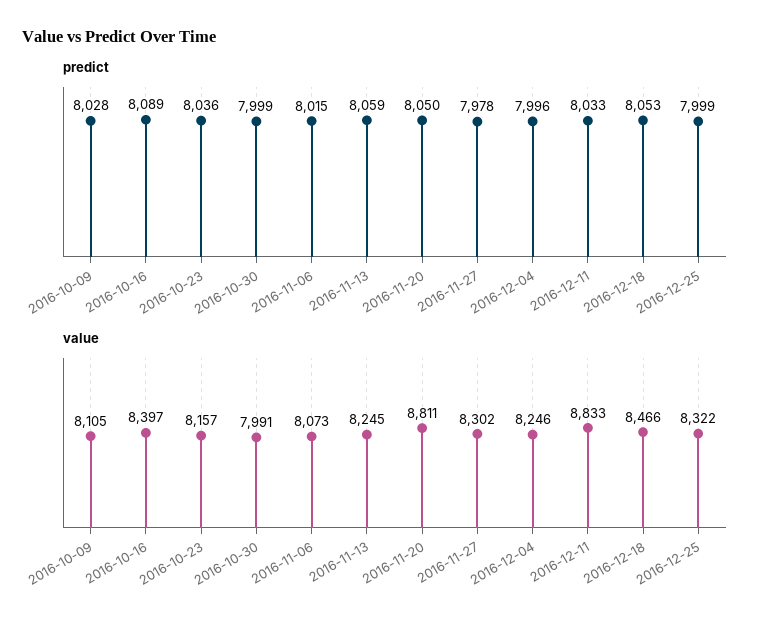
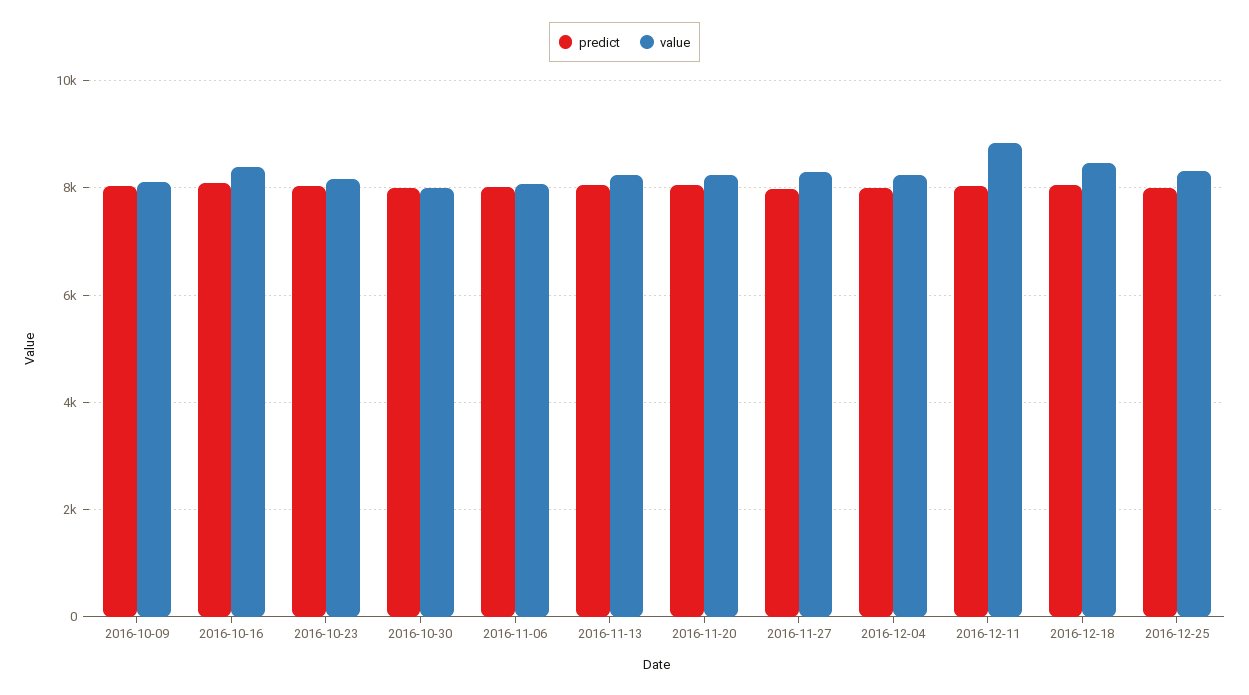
value, 2016-11-20: 8811 -> 8200

